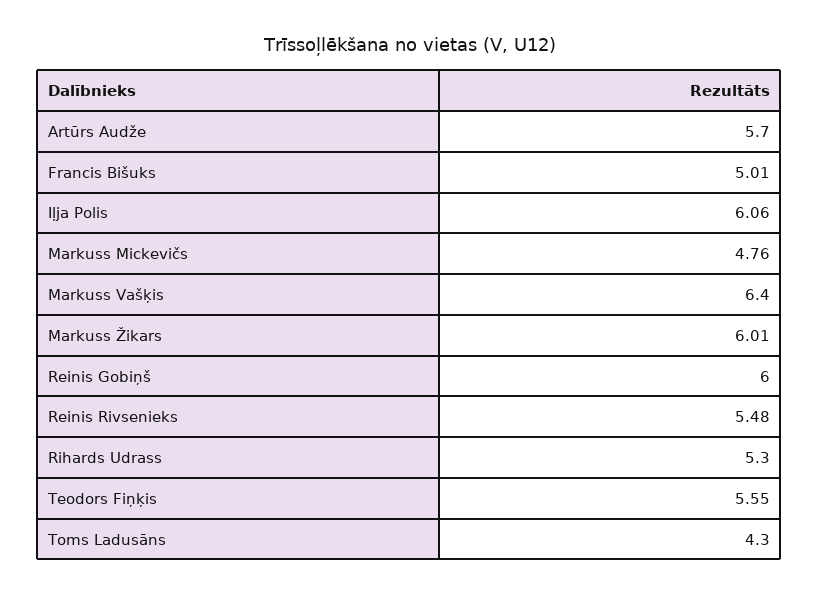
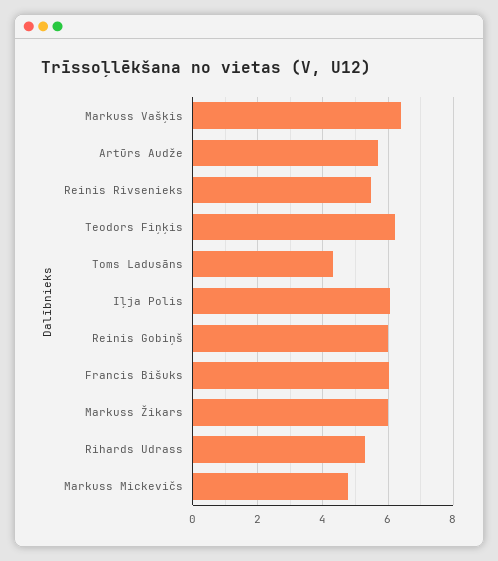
Francis Bišuks: 5.01 -> 6
Teodors Fiņķis: 5.55 -> 6.2

